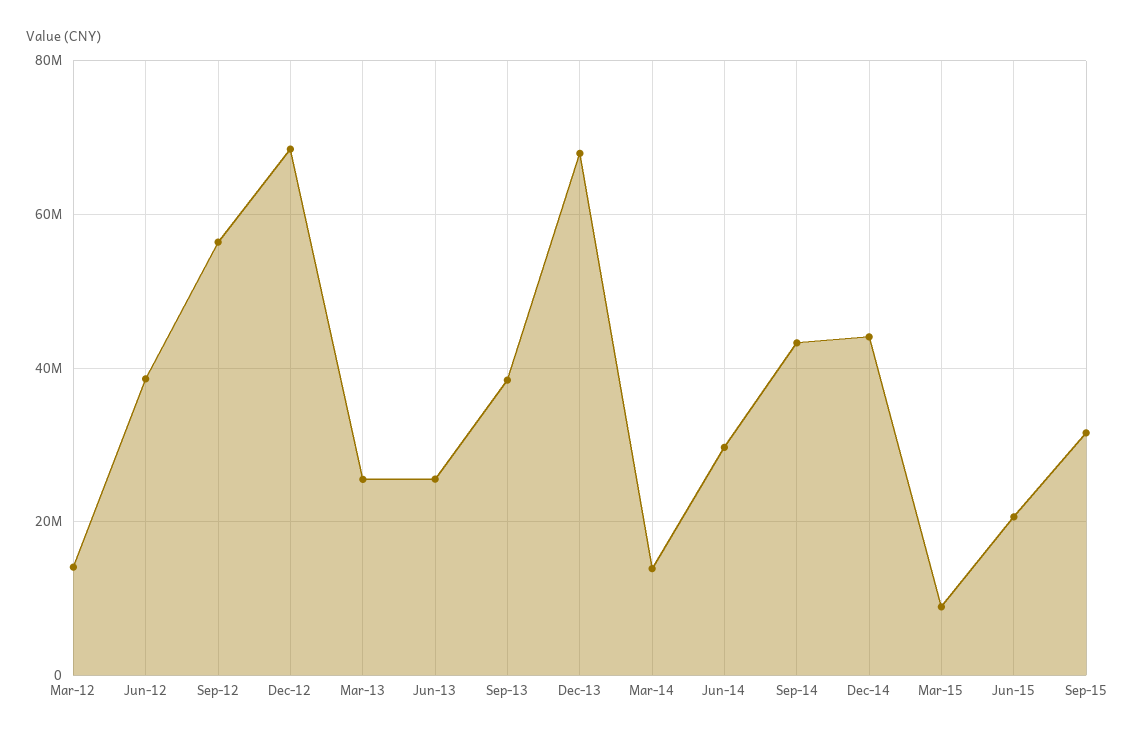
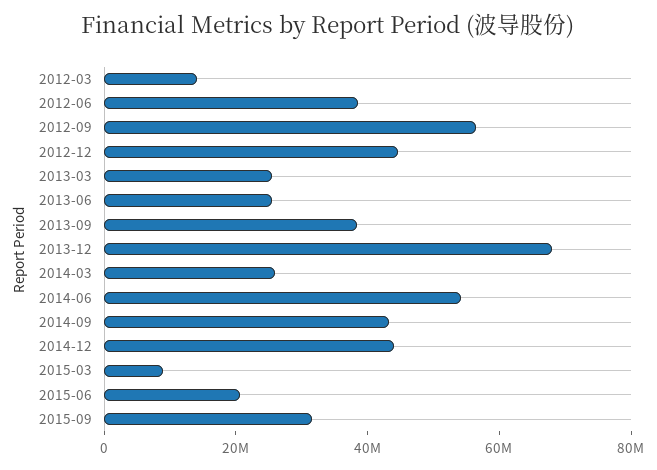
Dec-12: 68000000 -> 45000000
Mar-14: 14000000 -> 25000000
Jun-14: 30000000 -> 55000000

